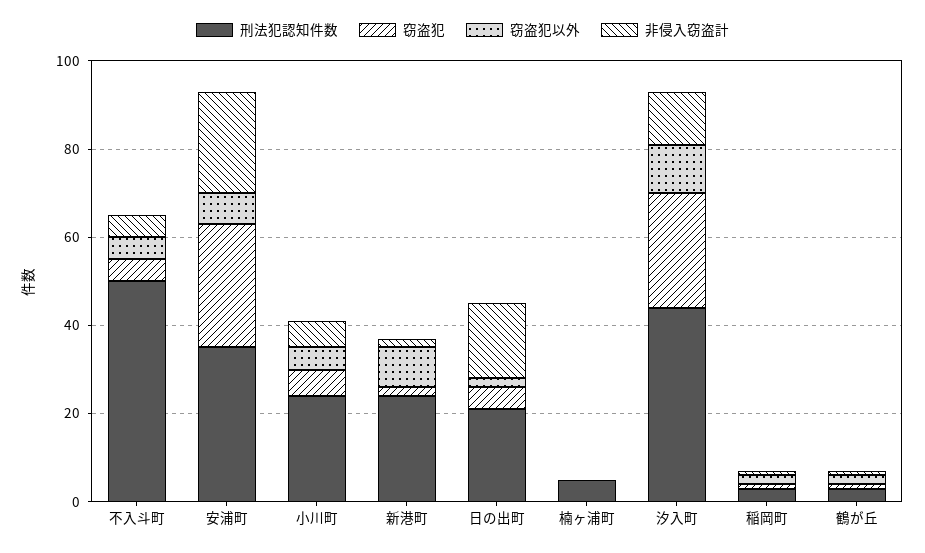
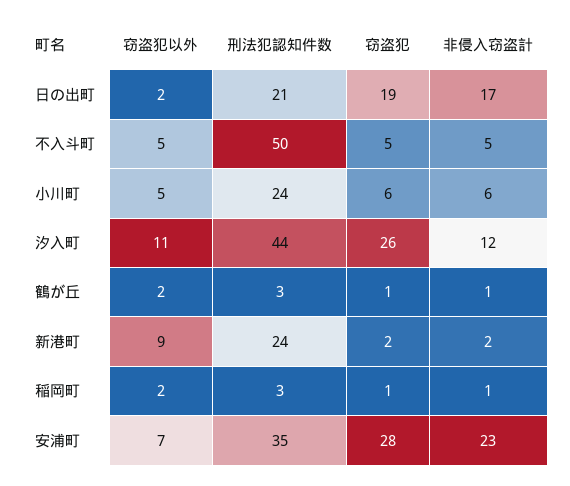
窃盗犯, 日の出町: 5 -> 19
刑法犯認知件数, 楠ヶ浦町: 5 -> none
窃盗犯, 楠ヶ浦町: 0 -> none
窃盗犯以外, 楠ヶ浦町: 0 -> none
非侵入窃盗計, 楠ヶ浦町: 0 -> none

